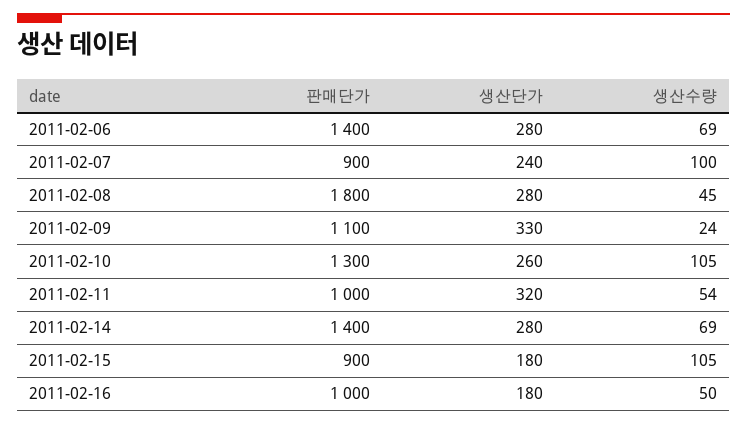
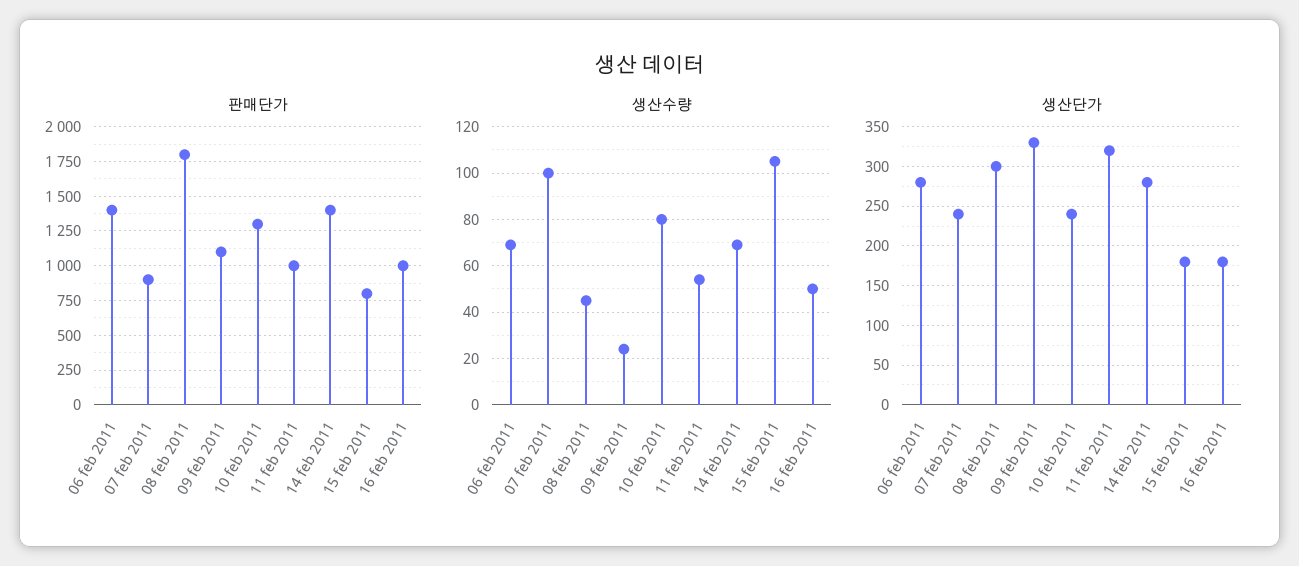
생산단가, 2011-02-08: 280 -> 300
생산단가, 2011-02-10: 260 -> 240
생산수량, 2011-02-10: 105 -> 80
판매단가, 2011-02-15: 900 -> 800

